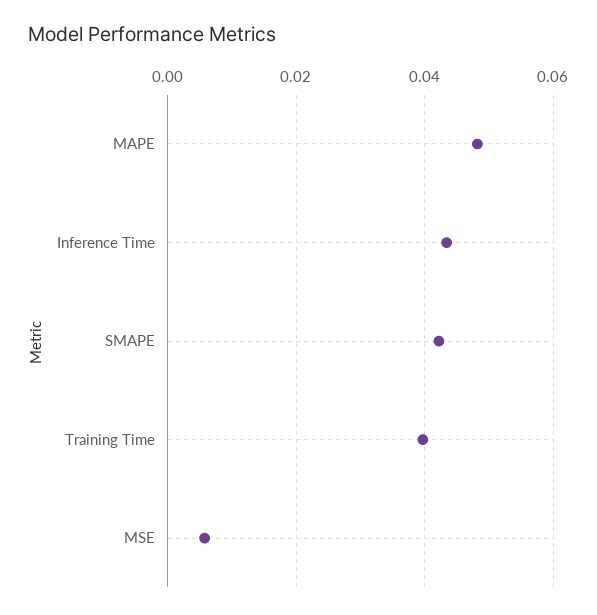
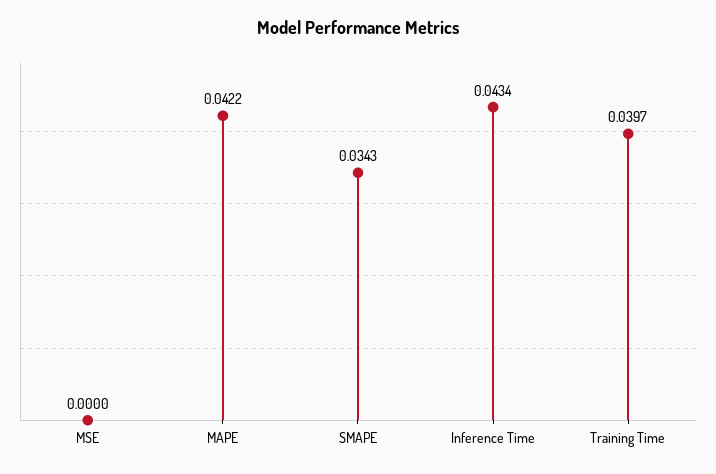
MAPE: 0.048 -> 0.0422
SMAPE: 0.042 -> 0.0343
MSE: 0.006 -> 0

